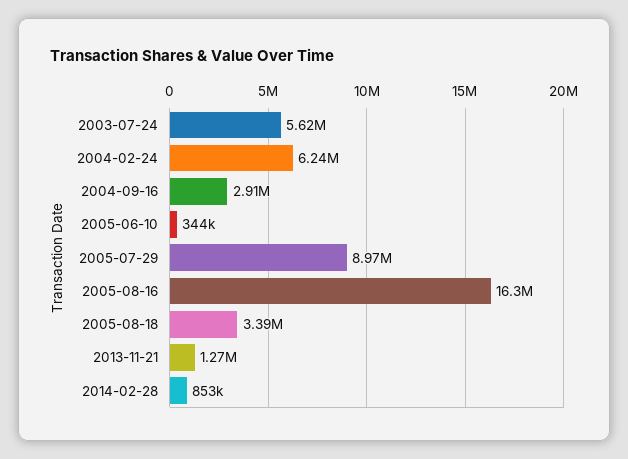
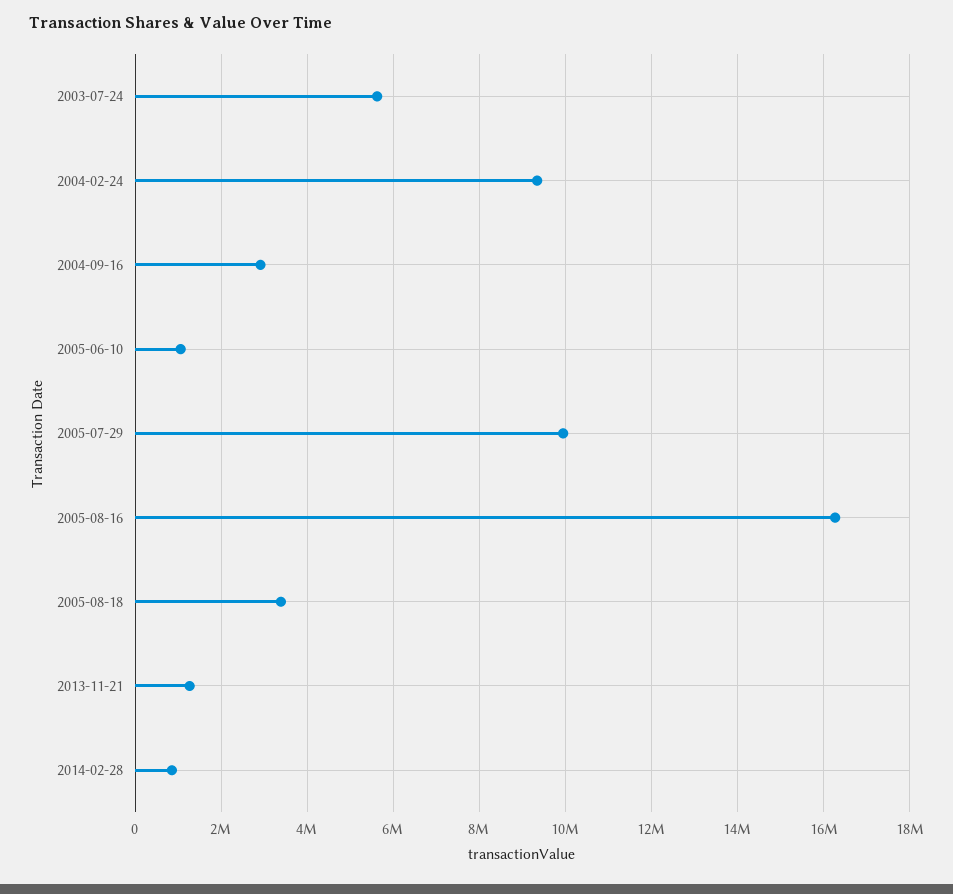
2004-02-24: 6240000 -> 9400000
2005-06-10: 344000 -> 1000000
2005-07-29: 8970000 -> 10000000

